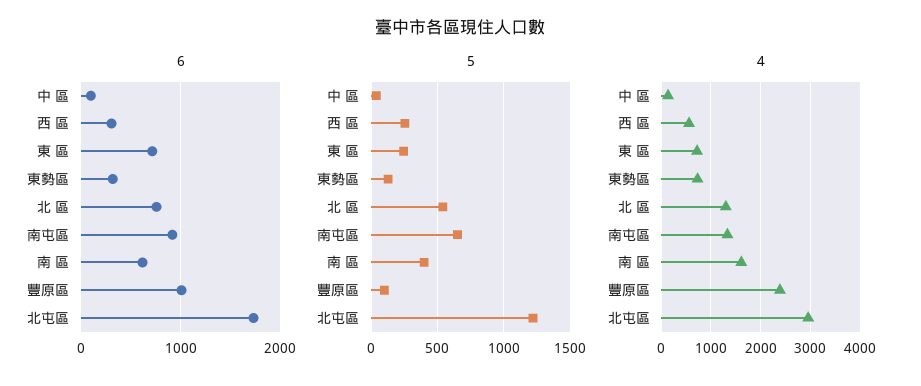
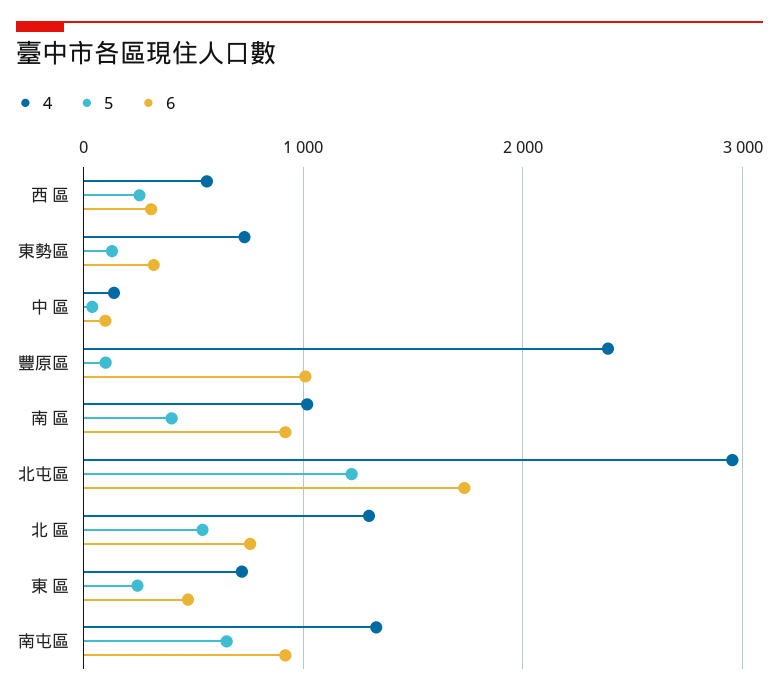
6, 東 區: 700 -> 500
6, 南 區: 600 -> 900
4, 南 區: 1600 -> 1000

